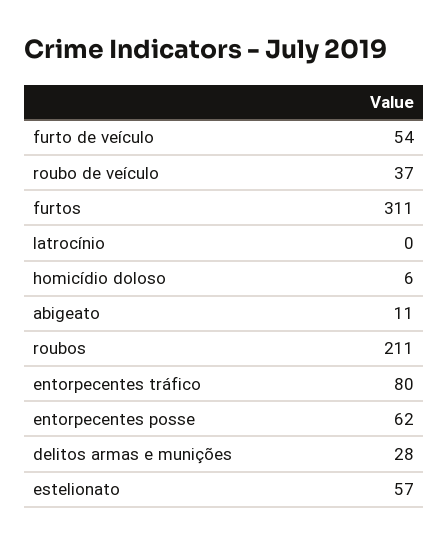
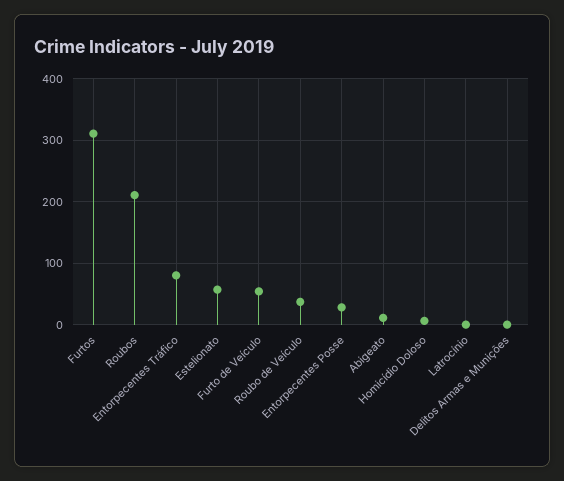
entorpecentes posse: 62 -> 30
delitos armas e munições: 28 -> 0

